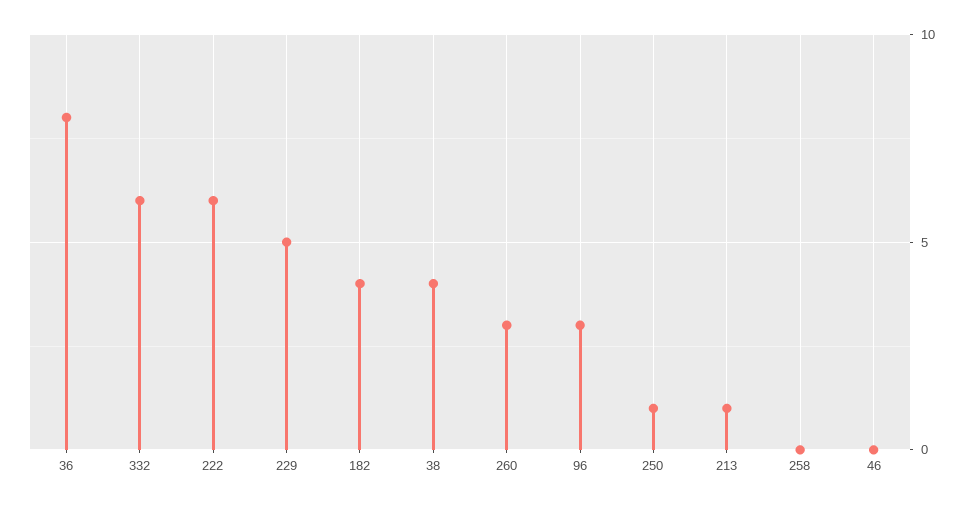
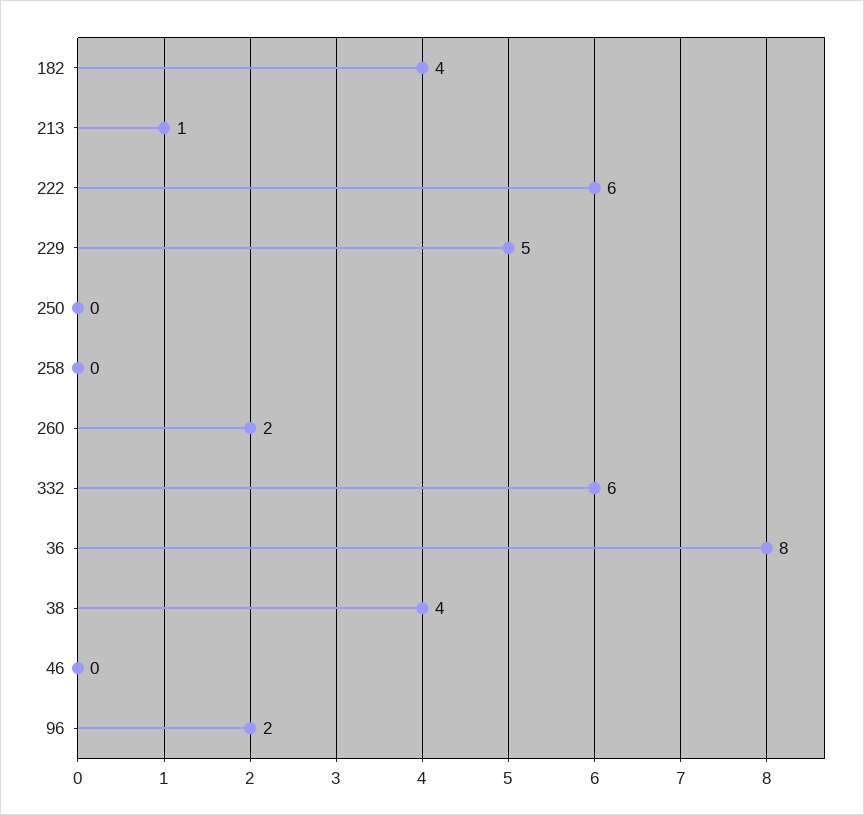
260: 3 -> 2
96: 3 -> 2
250: 1 -> 0

